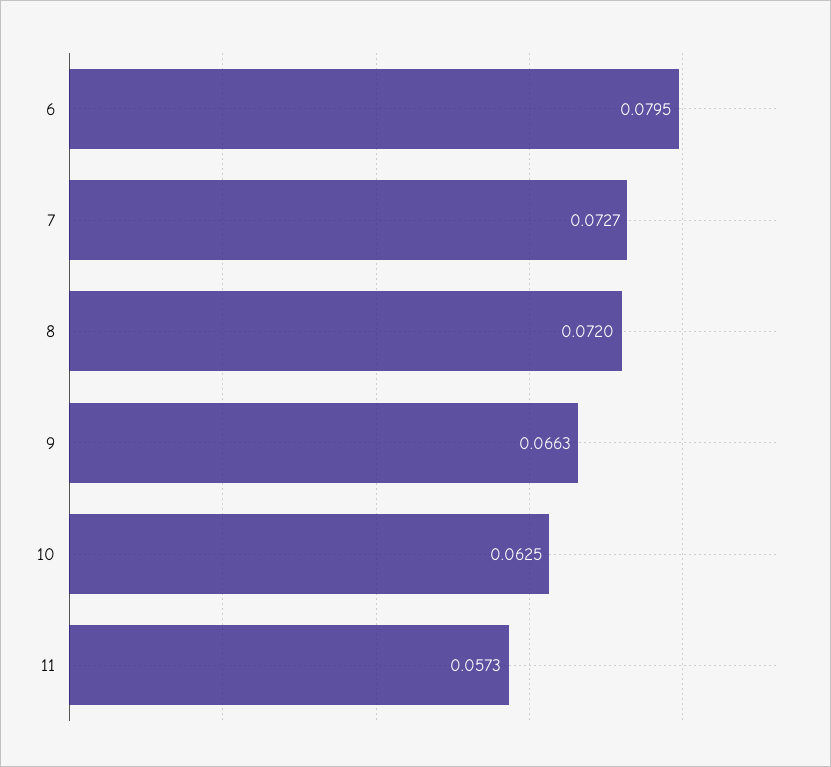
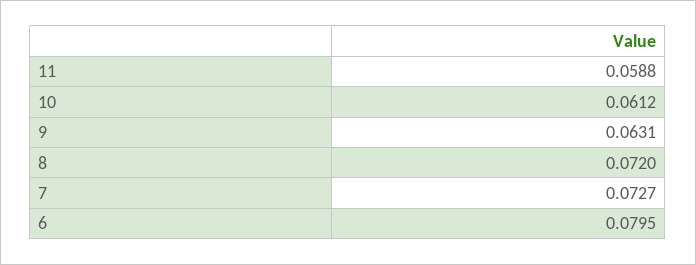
9: 0.0663 -> 0.0631
10: 0.0625 -> 0.0612
11: 0.0573 -> 0.0588

